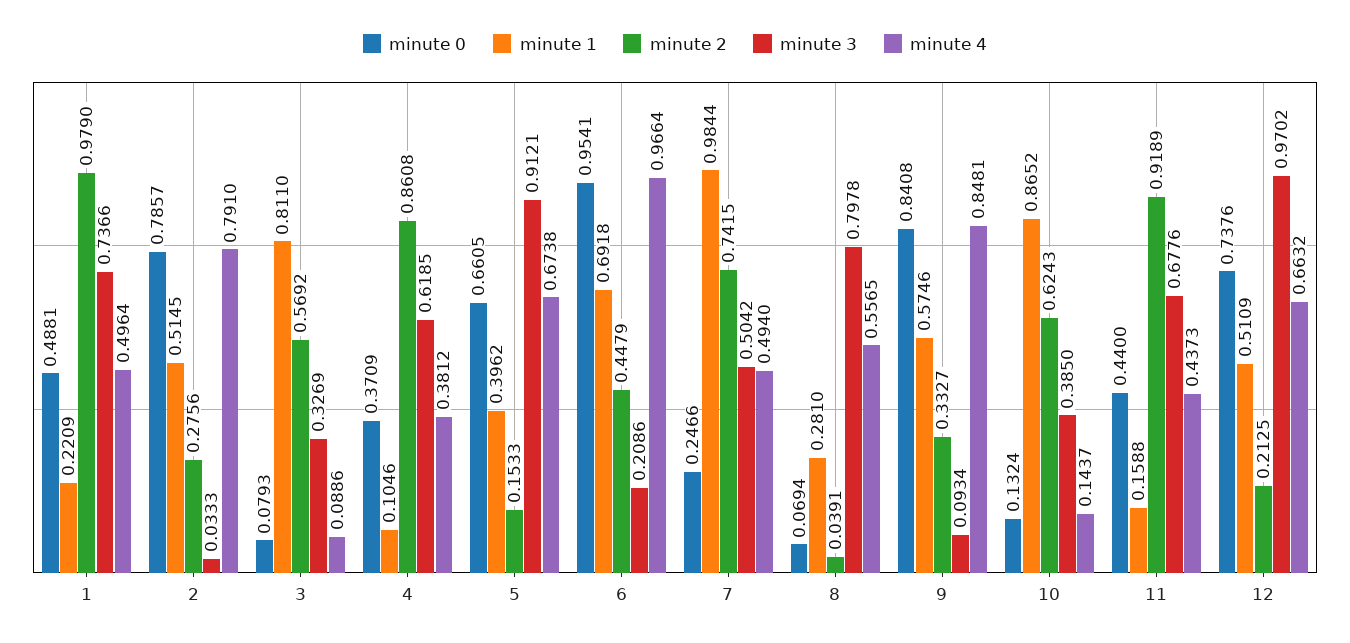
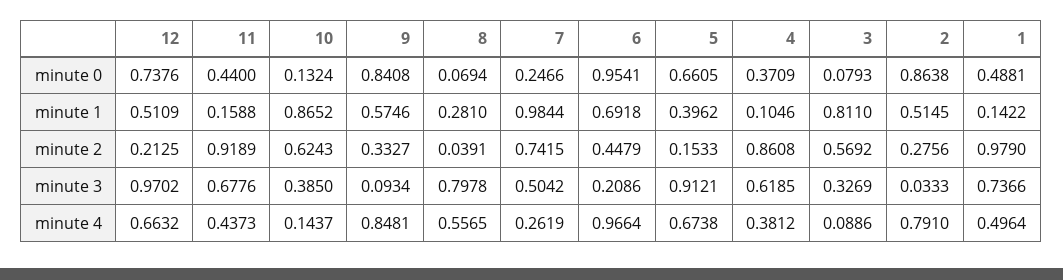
minute 1, 1: 0.2209 -> 0.1422
minute 0, 2: 0.7857 -> 0.8638
minute 4, 7: 0.494 -> 0.2619

